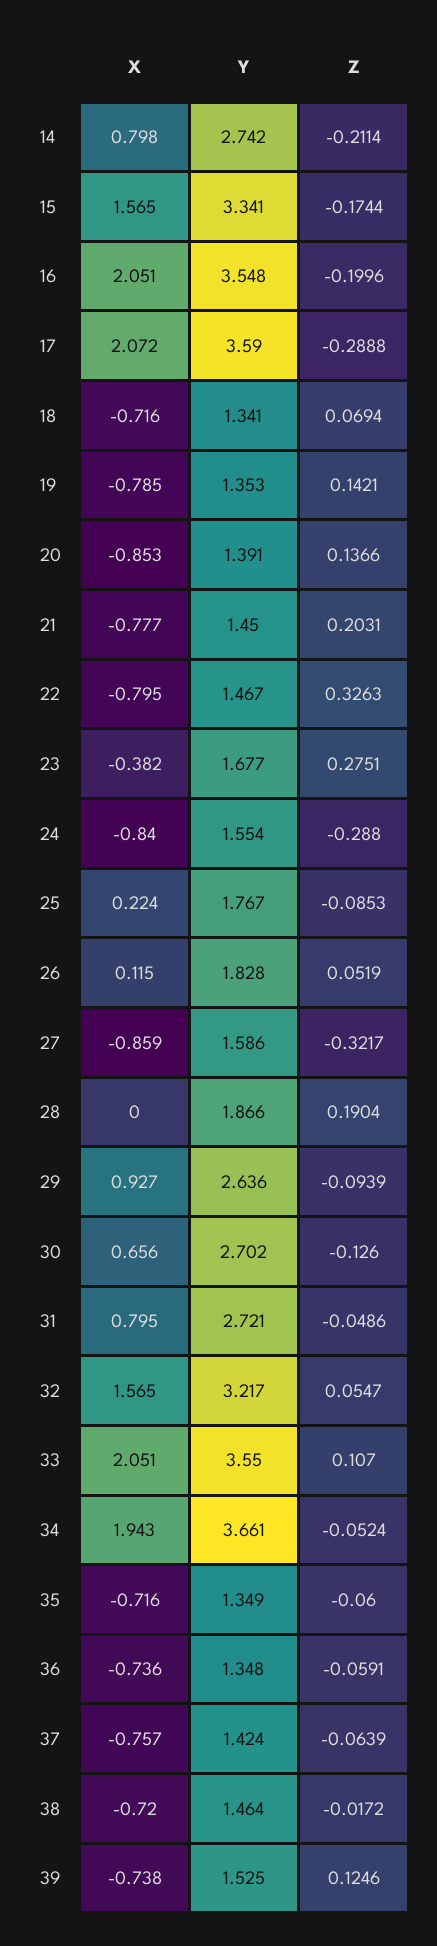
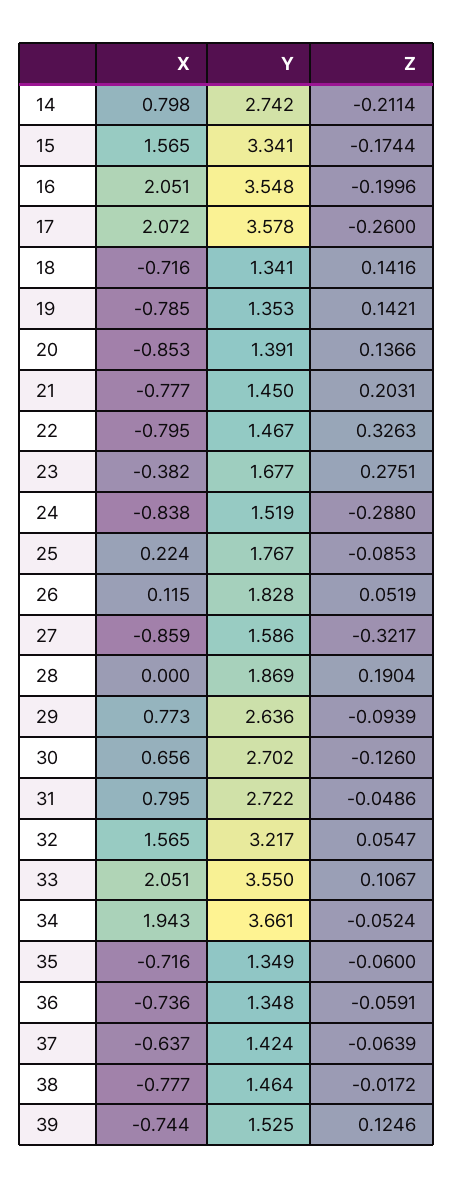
Y, 17: 3.59 -> 3.578
Z, 17: -0.2888 -> -0.26
Z, 18: 0.0694 -> 0.1416
X, 24: -0.84 -> -0.838
Y, 24: 1.554 -> 1.519
Y, 28: 1.866 -> 1.869
X, 29: 0.927 -> 0.773
Y, 31: 2.721 -> 2.722
Z, 33: 0.107 -> 0.1067
X, 37: -0.757 -> -0.637
X, 38: -0.72 -> -0.777
X, 39: -0.738 -> -0.744

